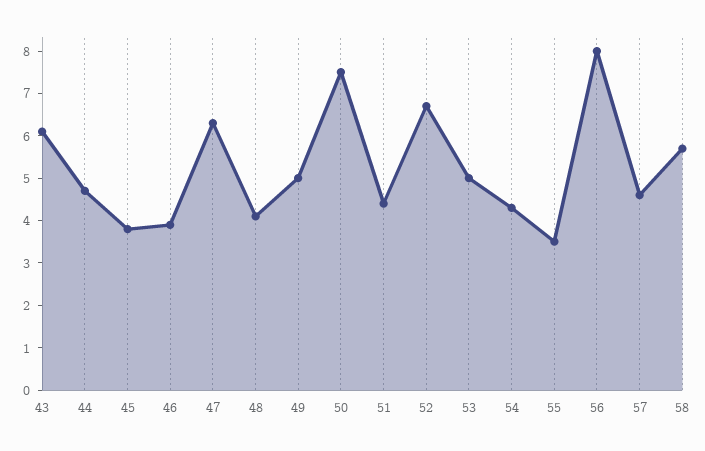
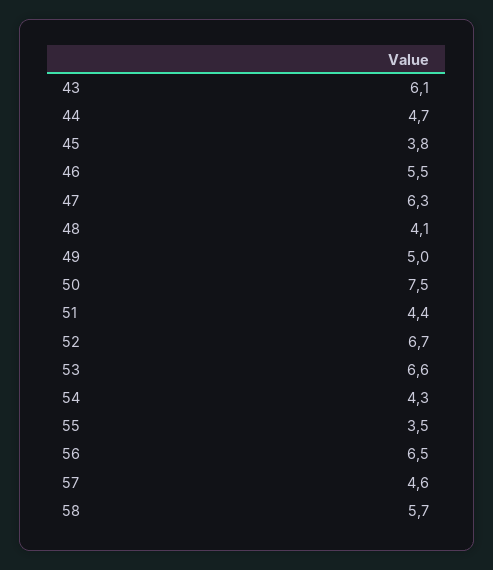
46: 4 -> 5.5
53: 5 -> 6.6
56: 8 -> 6.5

